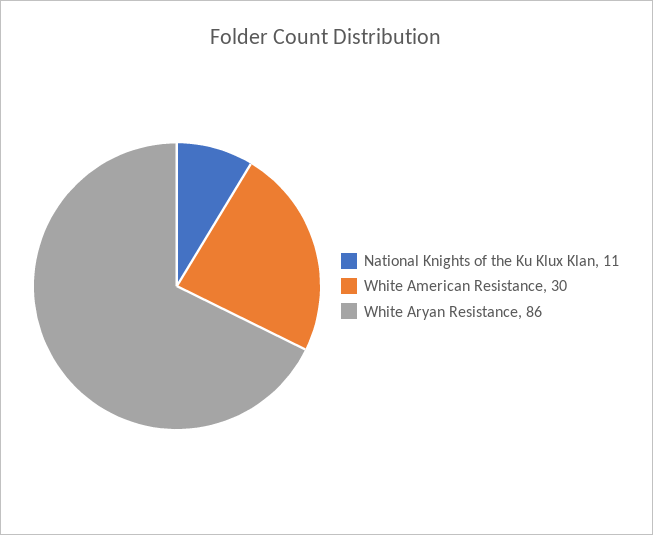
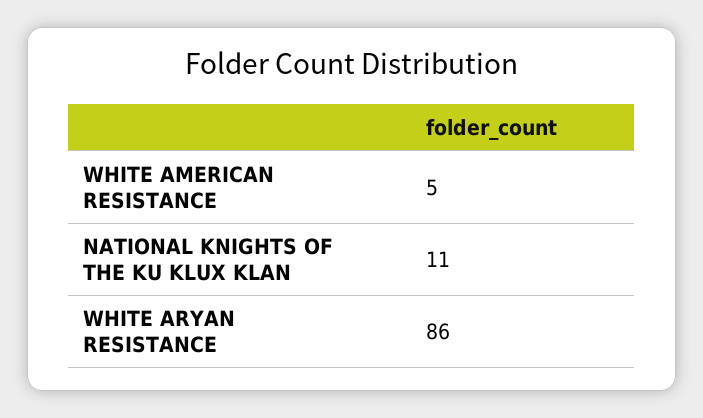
White American Resistance: 30 -> 5

